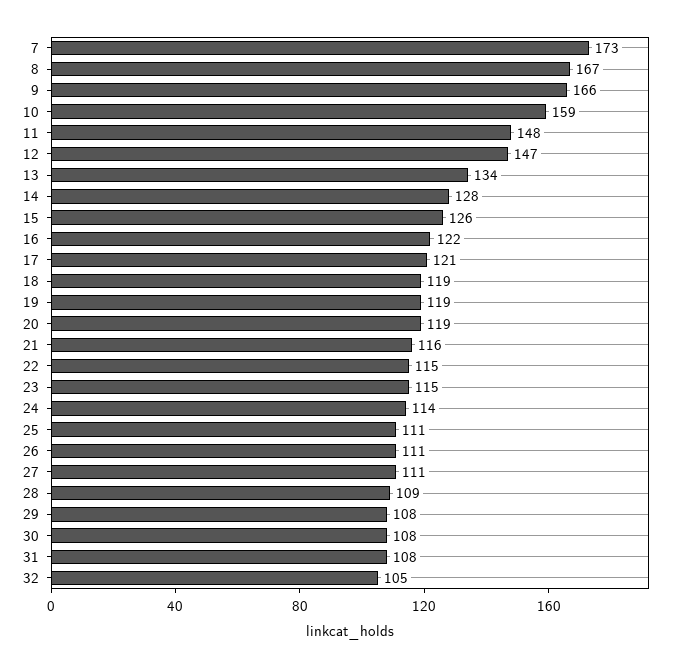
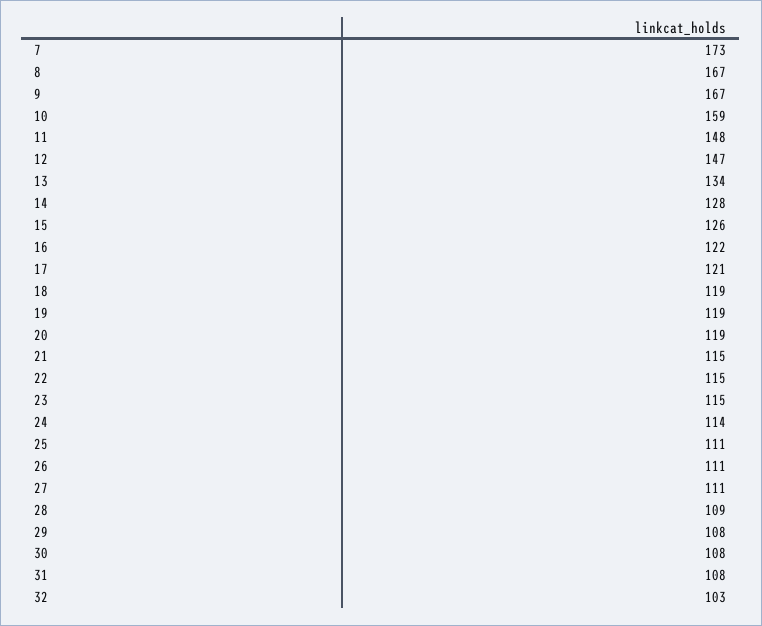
9: 166 -> 167
21: 116 -> 115
32: 105 -> 103

